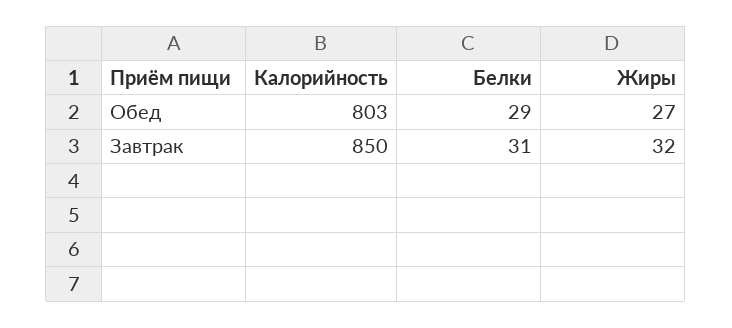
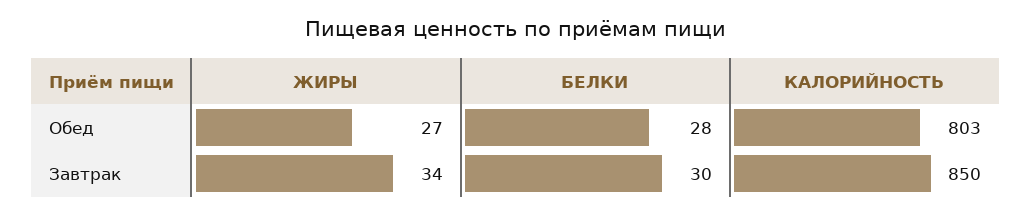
Белки, Обед: 29 -> 28
Белки, Завтрак: 31 -> 30
Жиры, Завтрак: 32 -> 34

